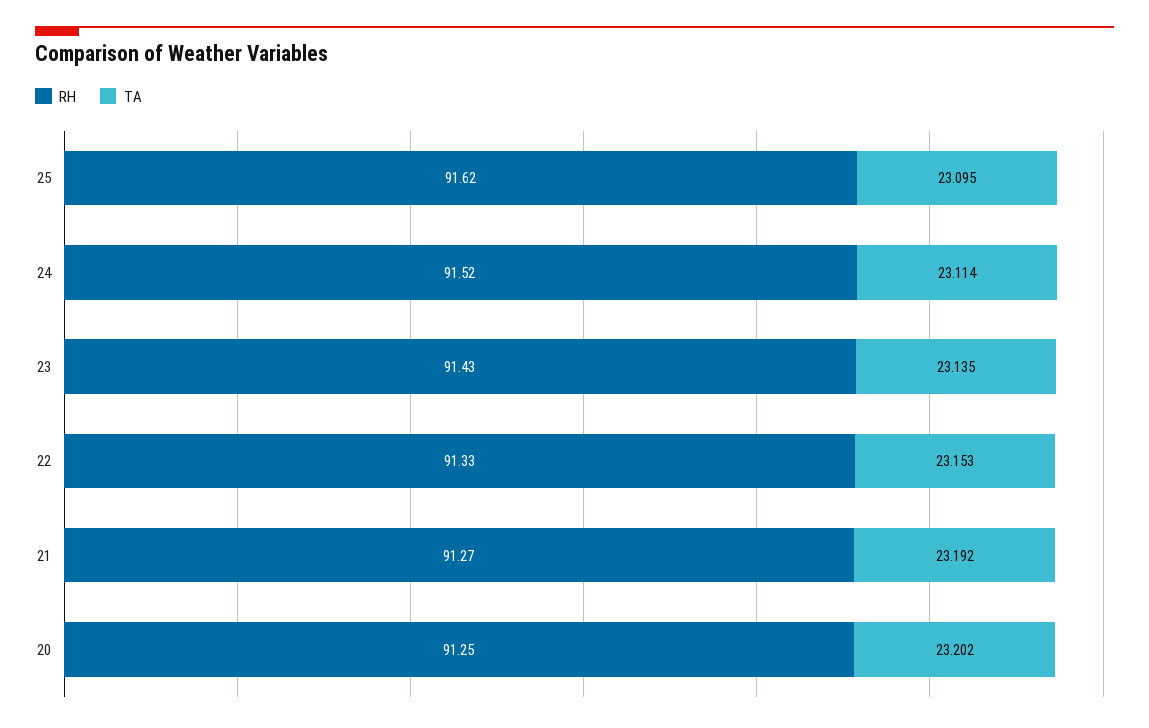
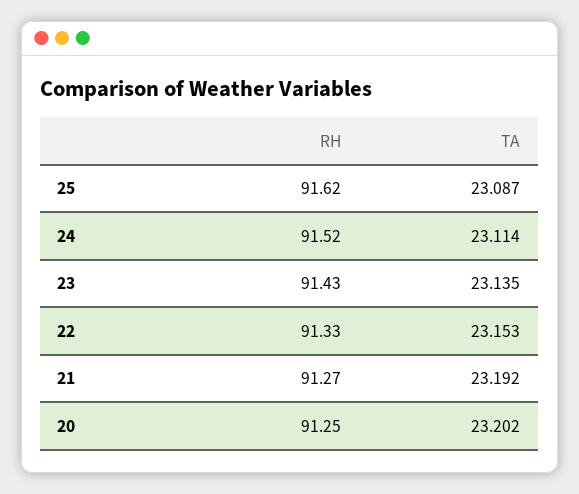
TA, 25: 23.095 -> 23.087

